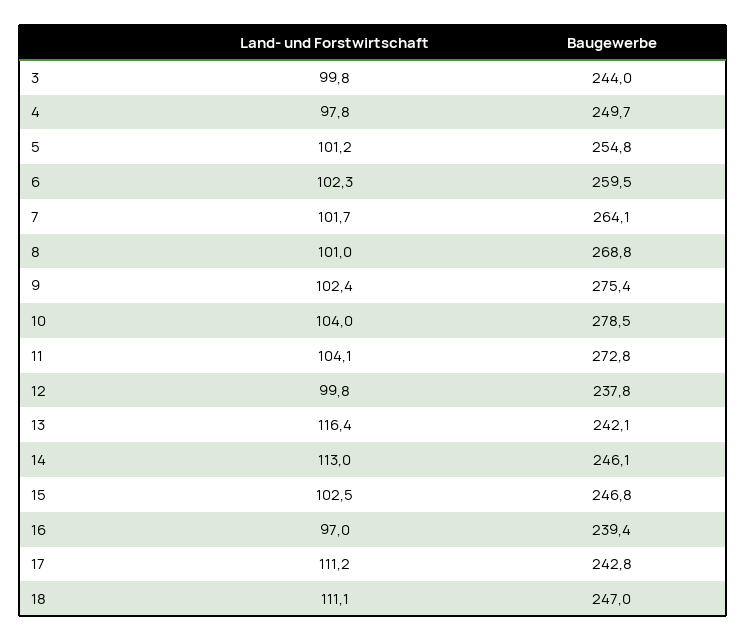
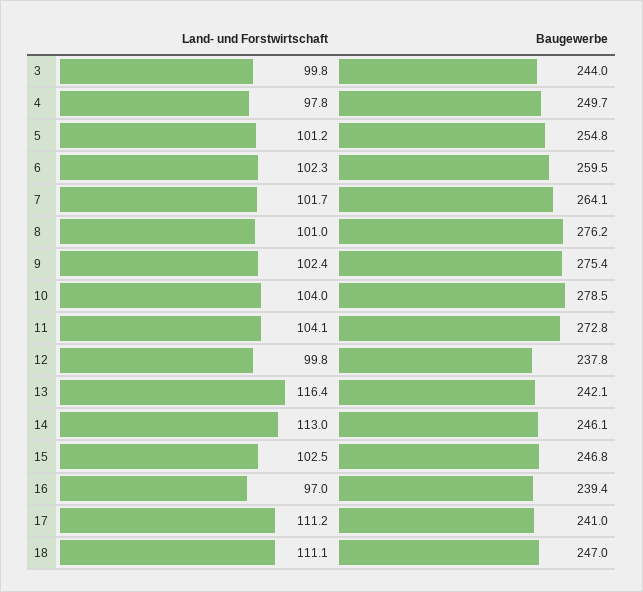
Baugewerbe, 8: 268.8 -> 276.2
Baugewerbe, 17: 242.8 -> 241

